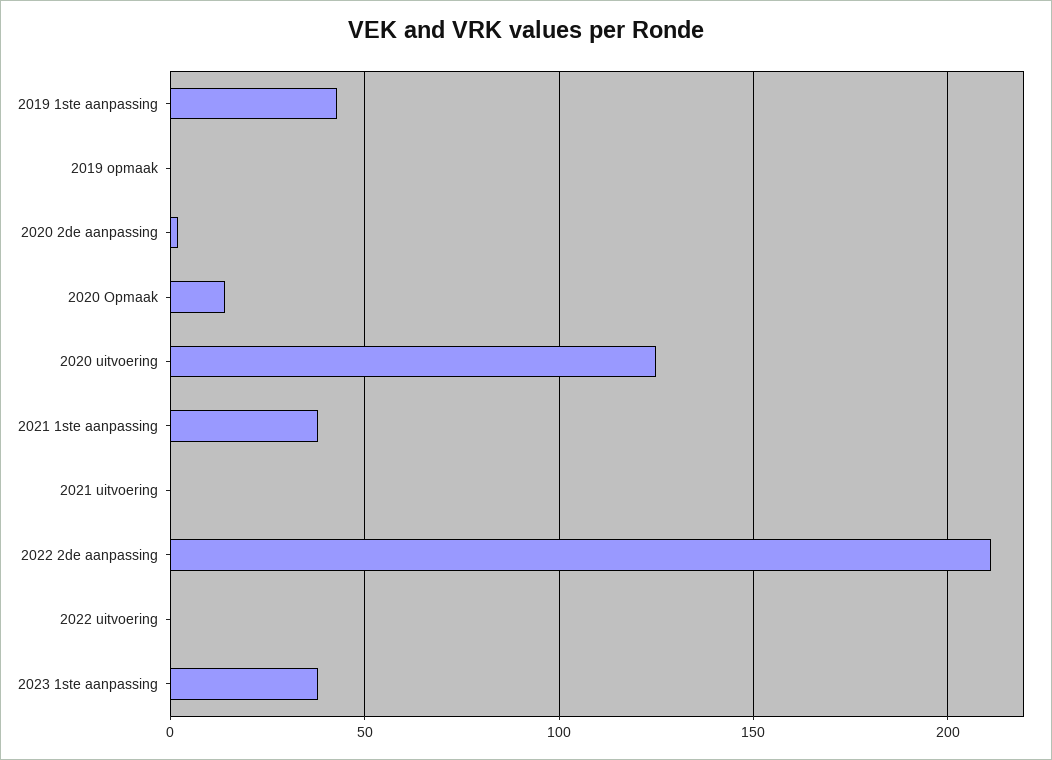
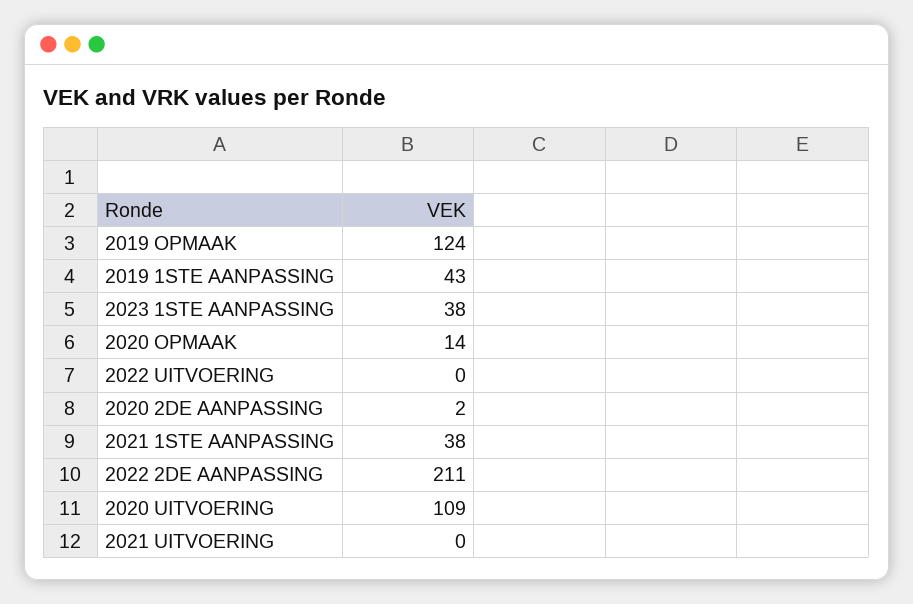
2019 opmaak: 0 -> 124
2020 uitvoering: 125 -> 109

